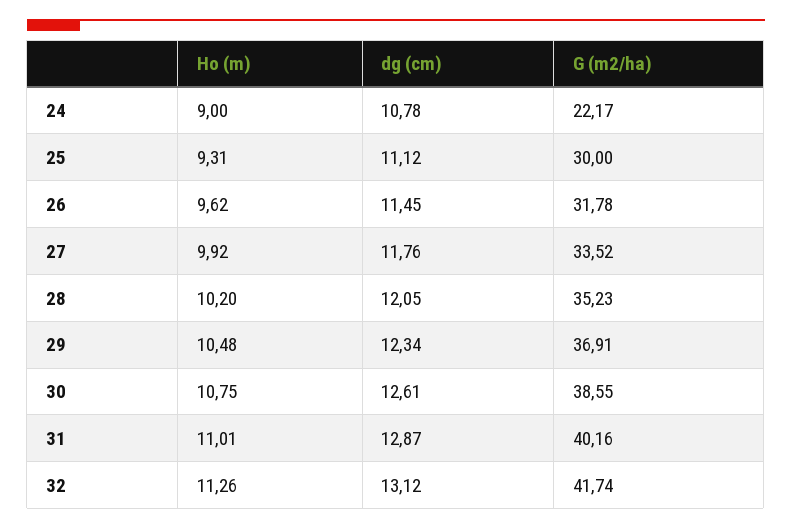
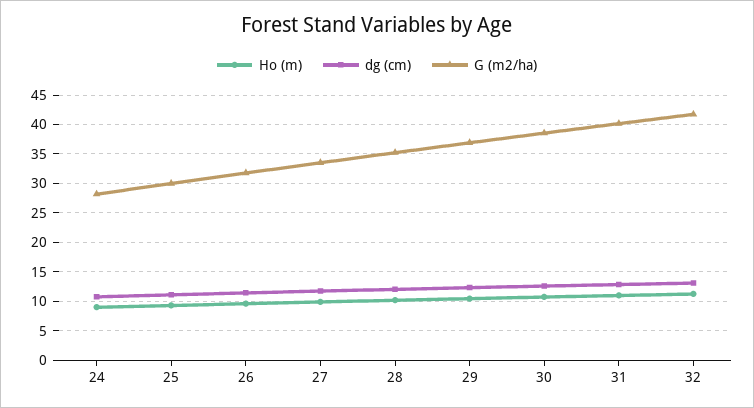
G (m2/ha), 24: 22.17 -> 27.5

